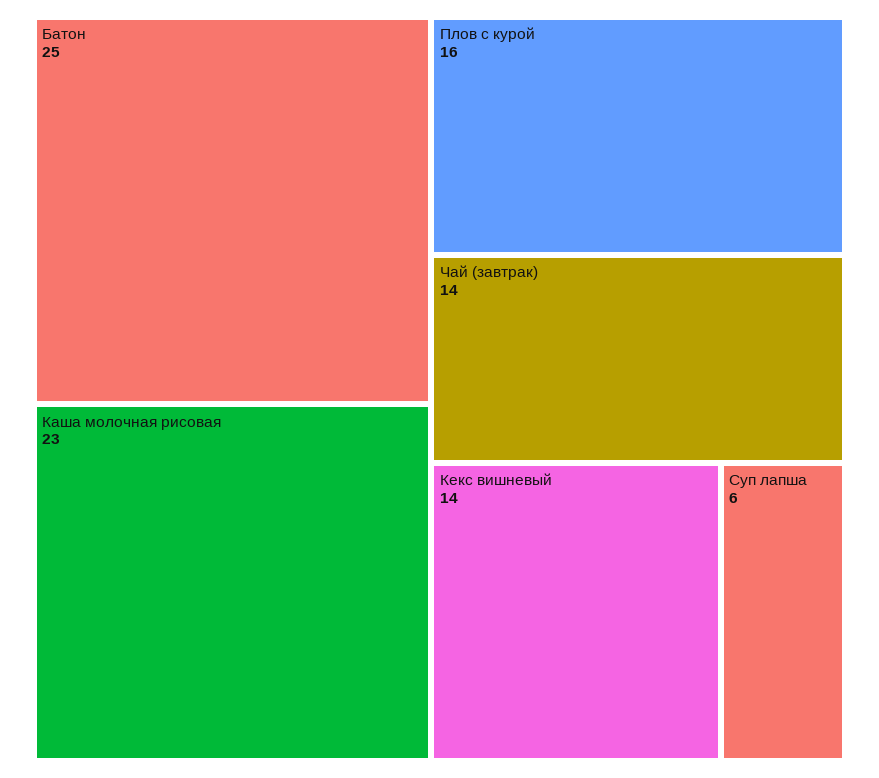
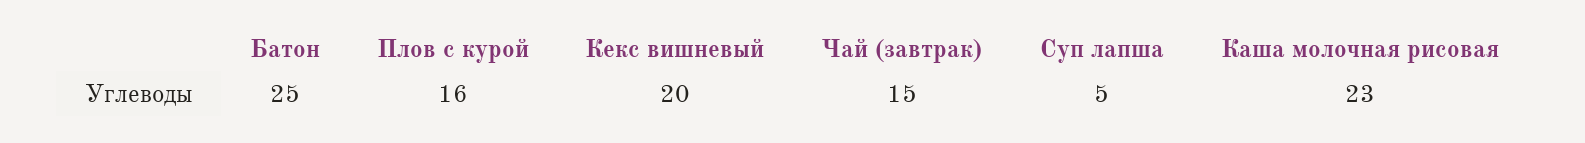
Чай (завтрак): 14 -> 15
Кекс вишневый: 14 -> 20
Суп лапша: 6 -> 5

